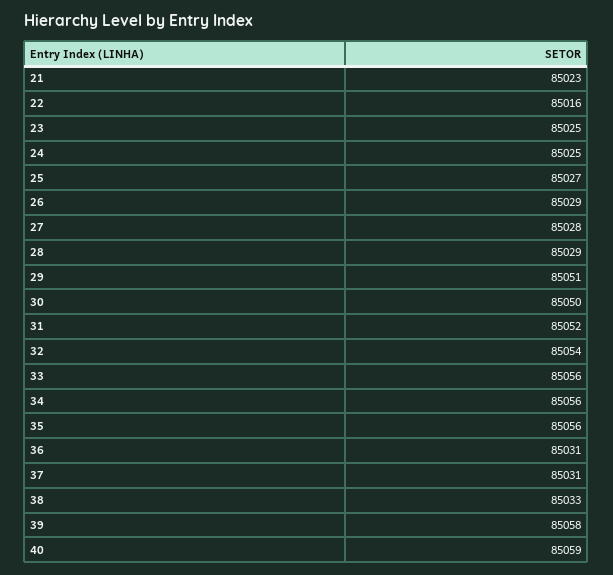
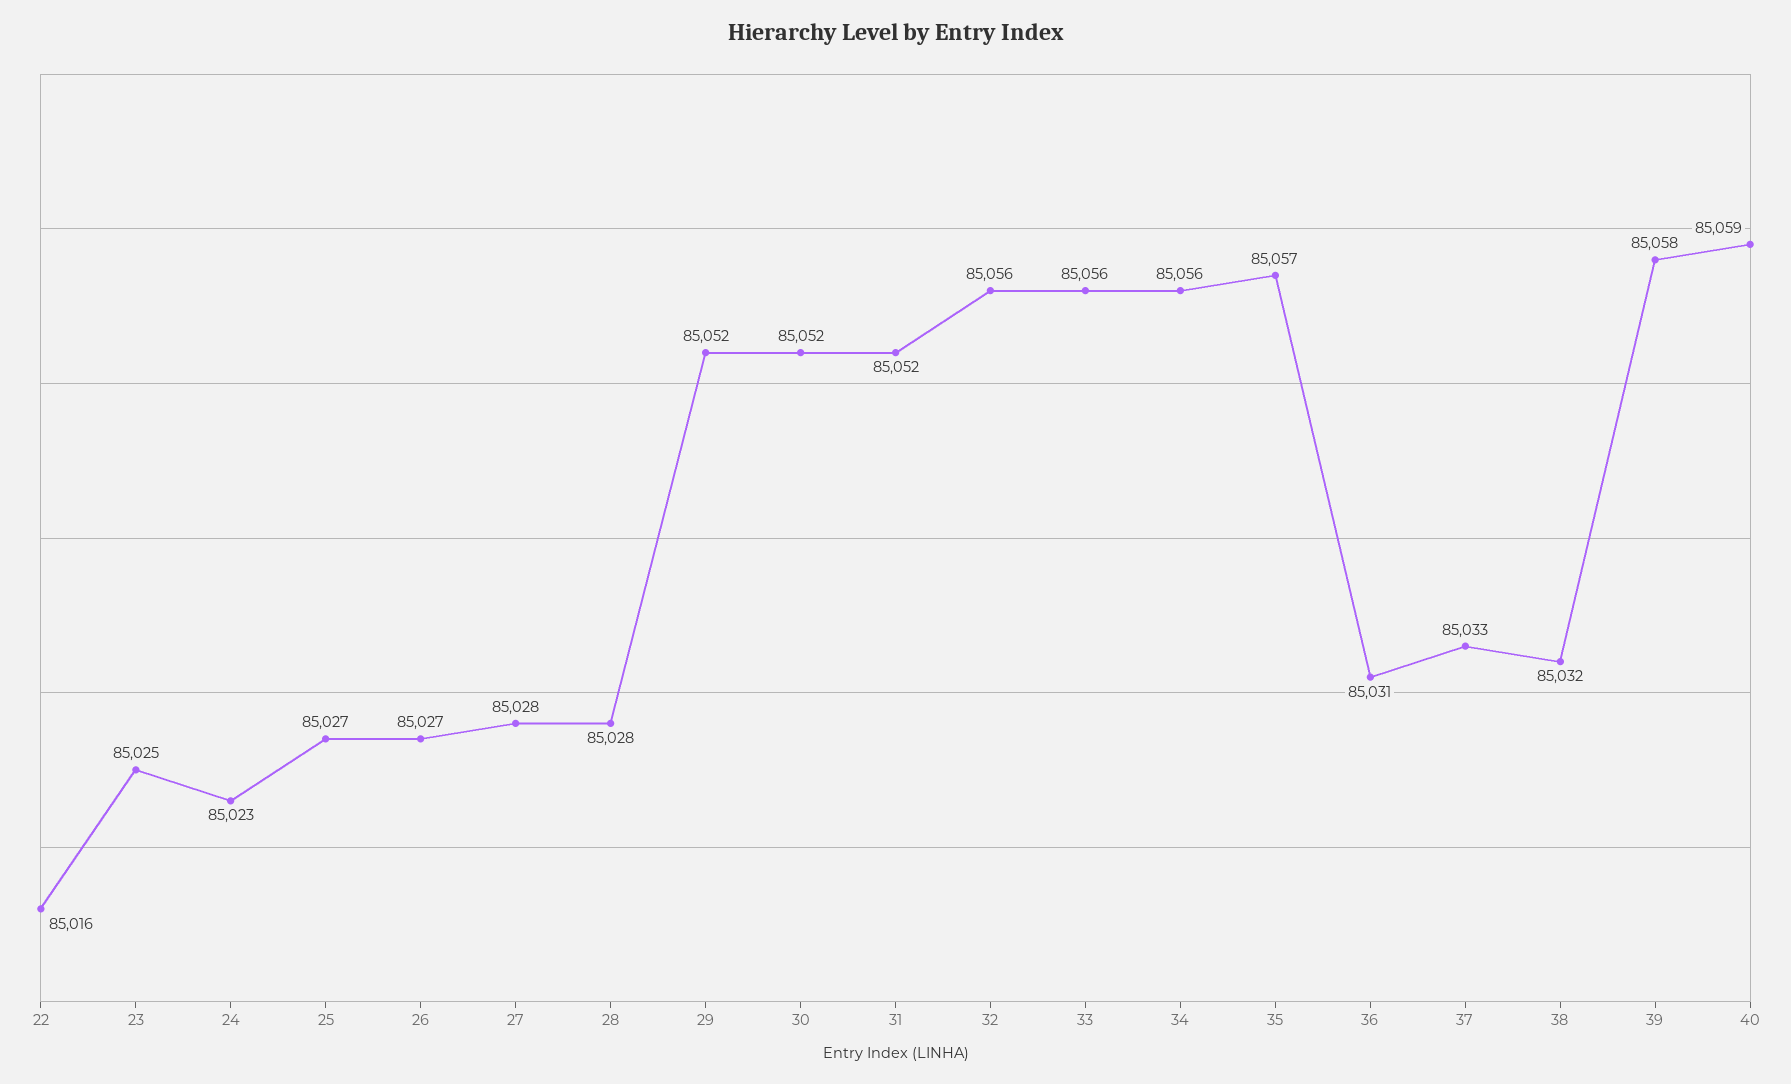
21: 85023 -> none
24: 85025 -> 85023
26: 85029 -> 85027
28: 85029 -> 85028
29: 85051 -> 85052
30: 85050 -> 85052
32: 85054 -> 85056
35: 85056 -> 85057
37: 85031 -> 85033
38: 85033 -> 85032

